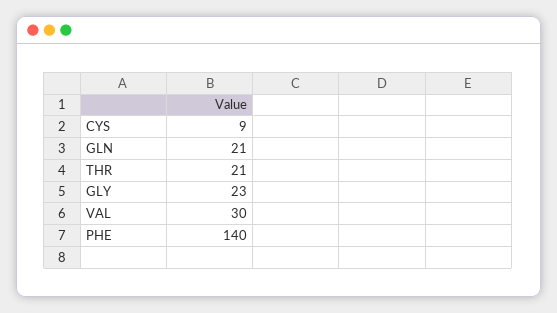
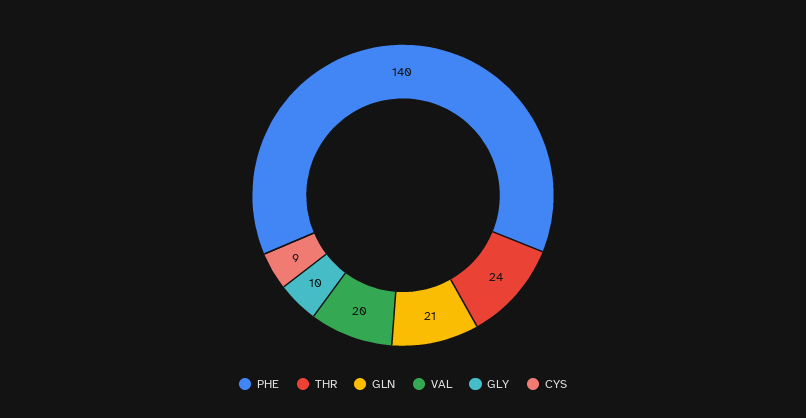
THR: 21 -> 24
GLY: 23 -> 10
VAL: 30 -> 20

